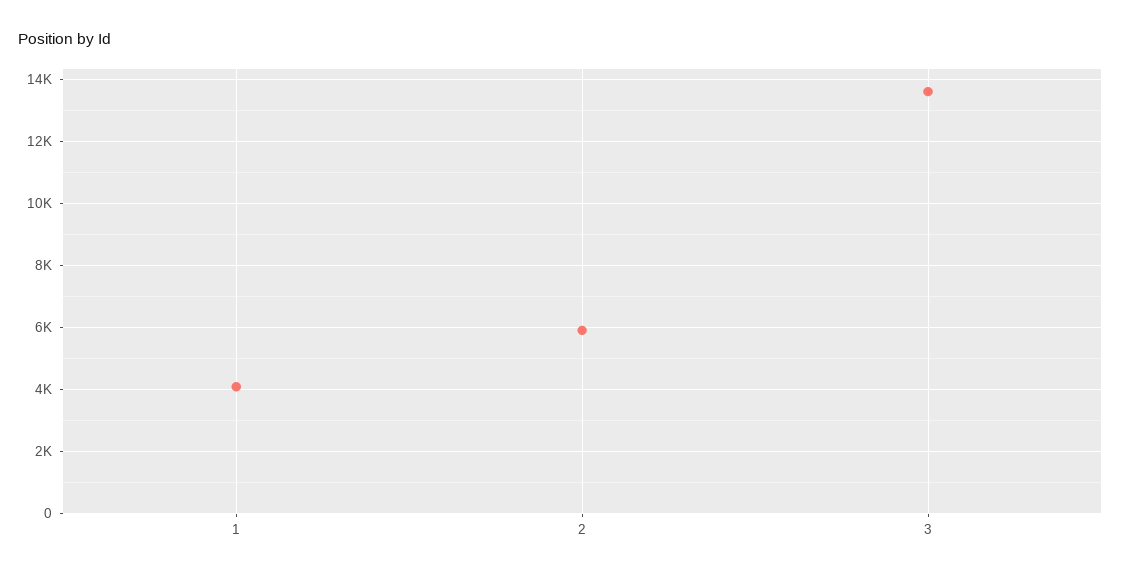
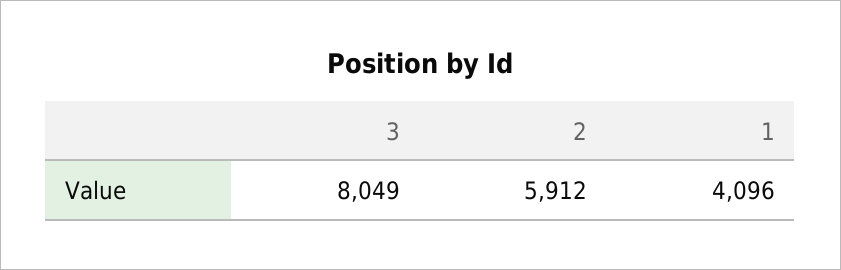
3: 13600 -> 8049

